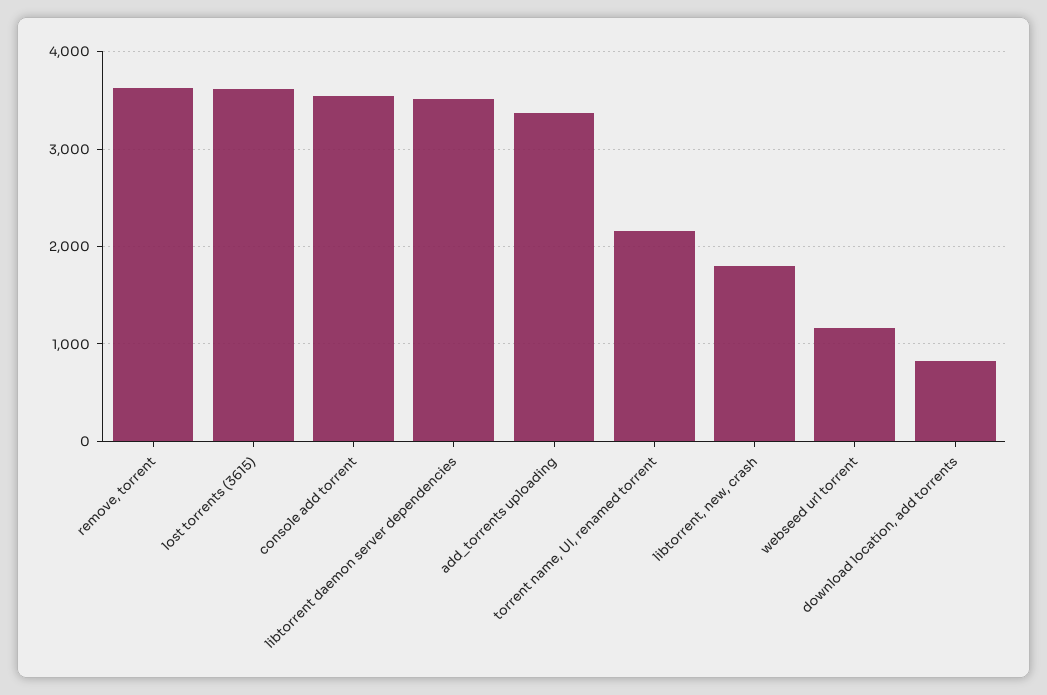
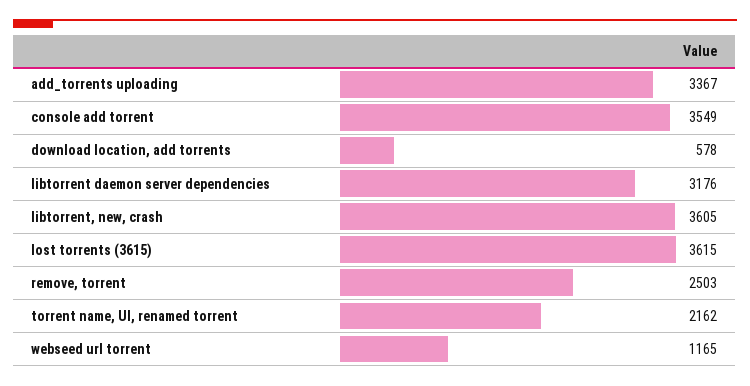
remove, torrent: 3600 -> 2503
libtorrent daemon server dependencies: 3500 -> 3176
libtorrent, new, crash: 1800 -> 3605
download location, add torrents: 800 -> 578

